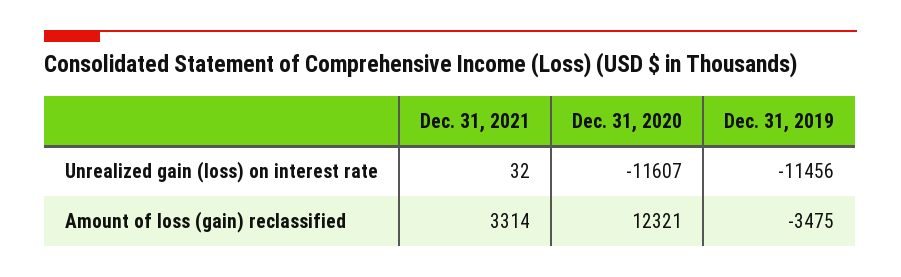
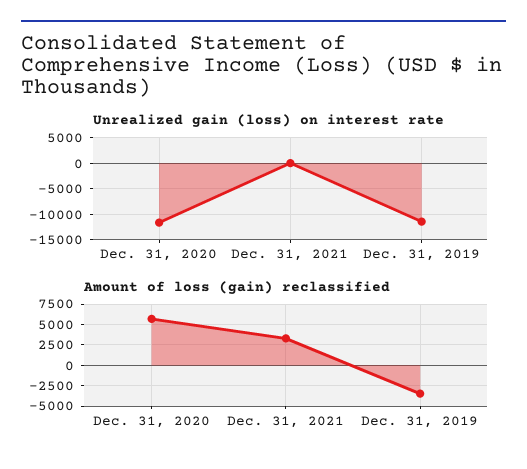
Amount of loss (gain) reclassified, Dec. 31, 2020: 12321 -> 5000

